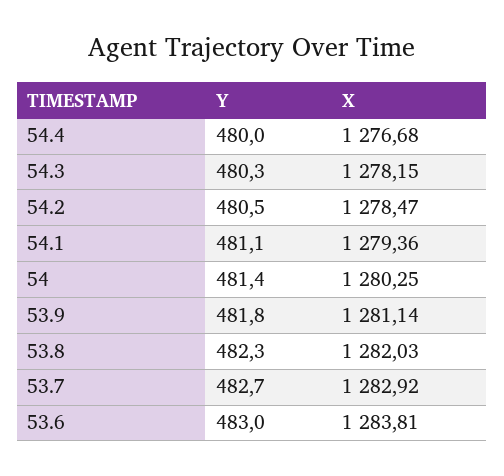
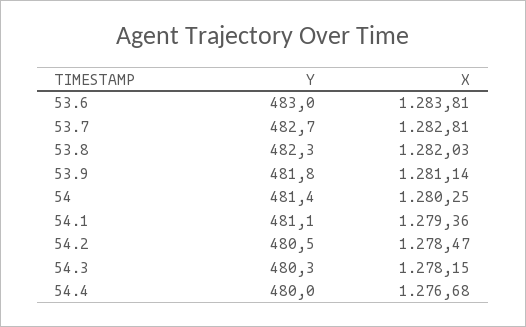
X, 53.7: 1282.92 -> 1282.81

